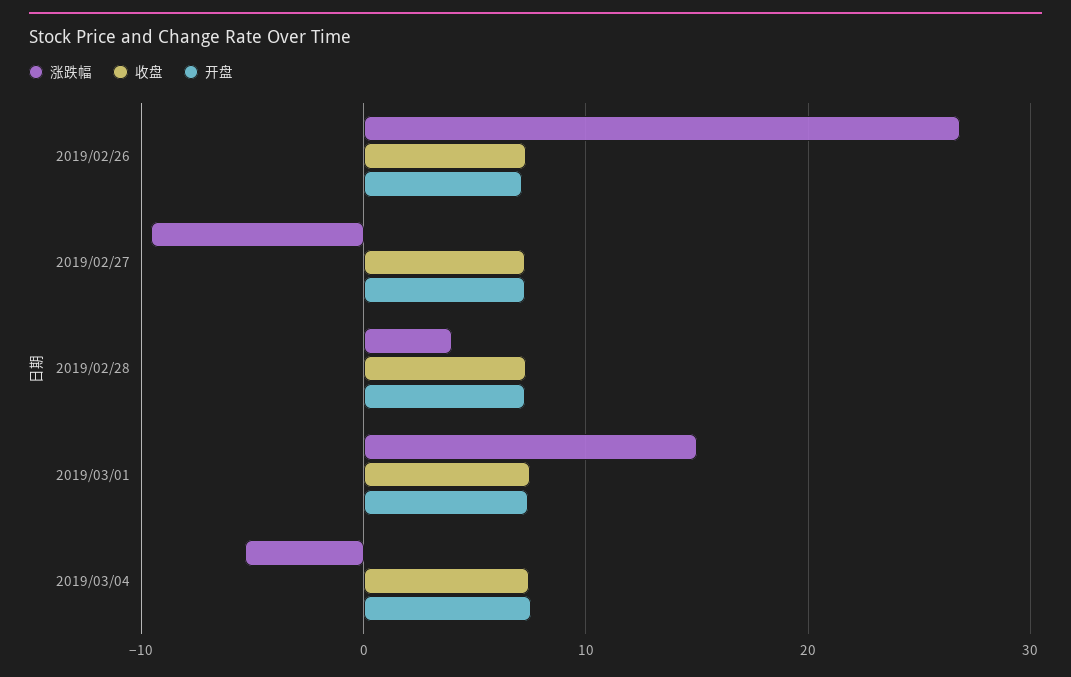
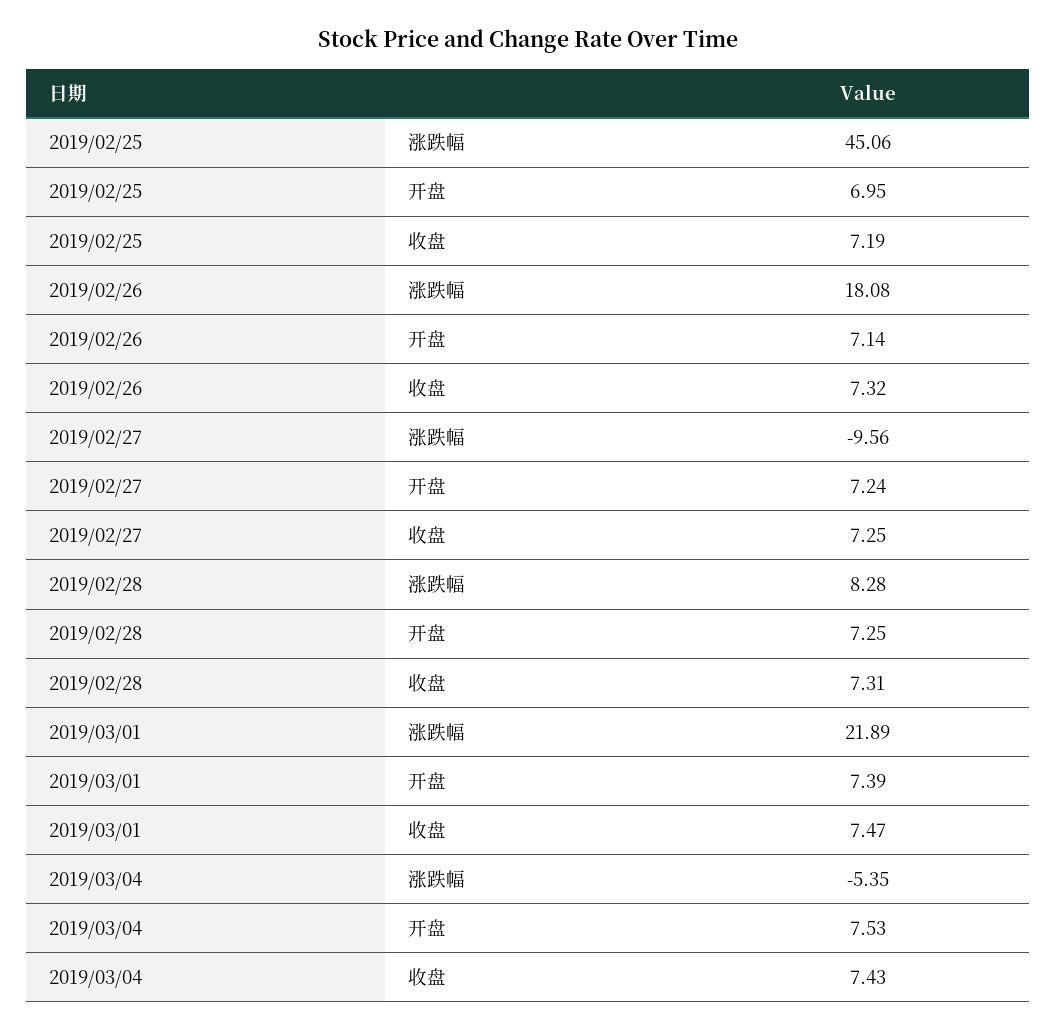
涨跌幅, 2019/02/26: 27 -> 18.08
涨跌幅, 2019/02/28: 4 -> 8.28
涨跌幅, 2019/03/01: 15 -> 21.89
涨跌幅, 2019/02/25: none -> 45.06
开盘, 2019/02/25: none -> 6.95
收盘, 2019/02/25: none -> 7.19

